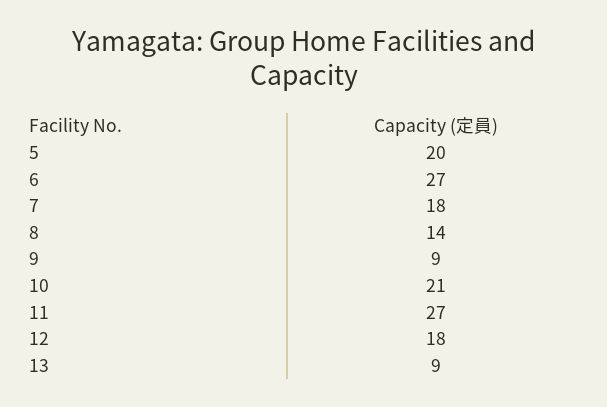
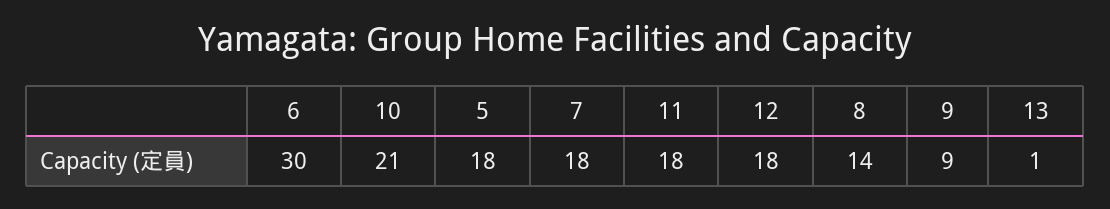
5: 20 -> 18
6: 27 -> 30
11: 27 -> 18
13: 9 -> 1

